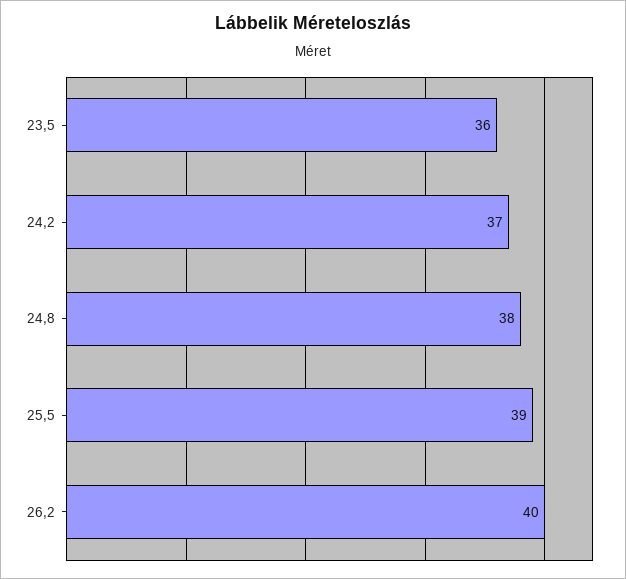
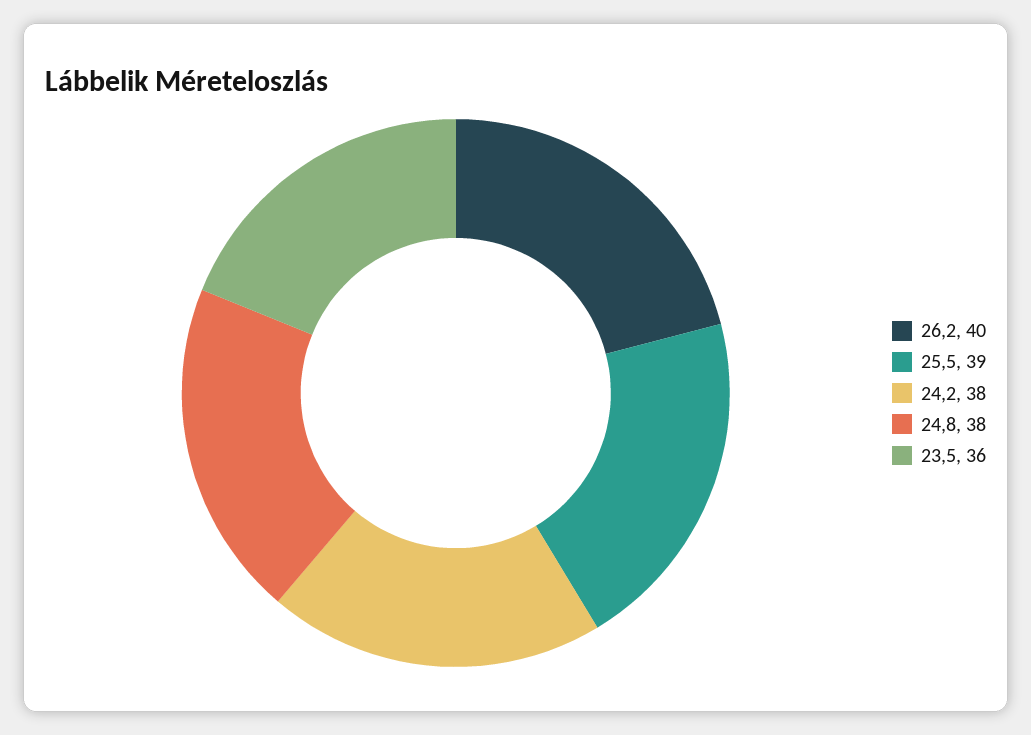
24,2: 37 -> 38

